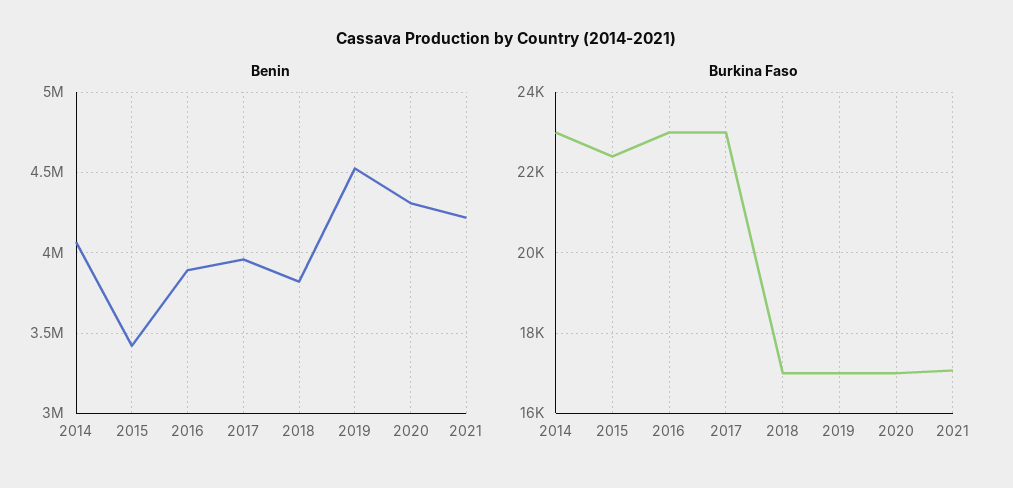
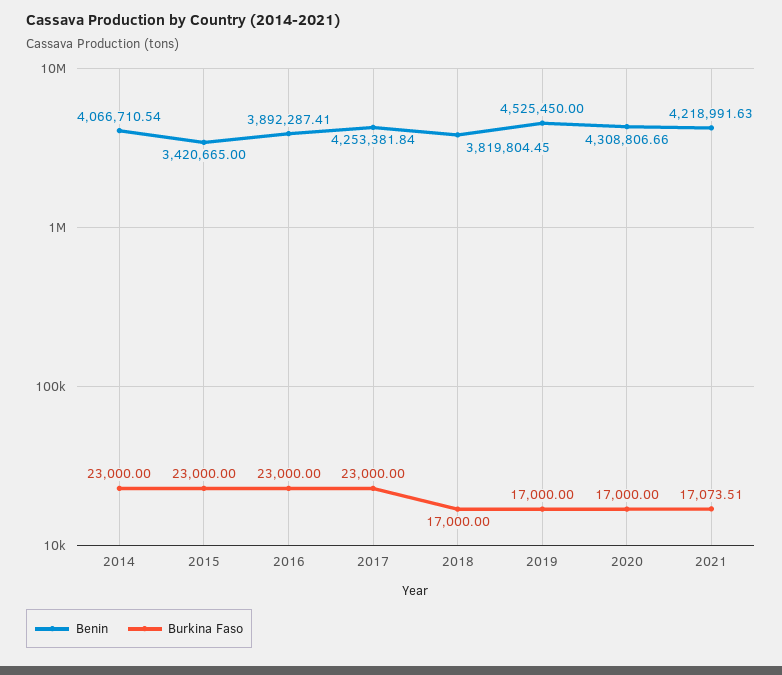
Benin, 2017: 3950000 -> 4253381.84
Burkina Faso, 2015: 22400 -> 23000

